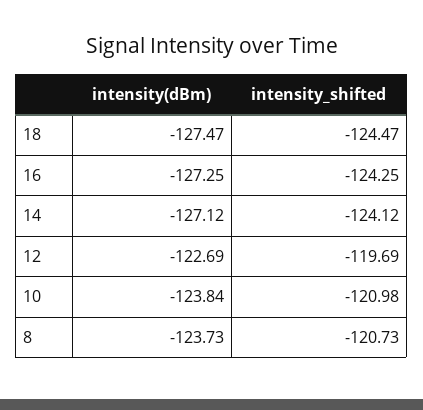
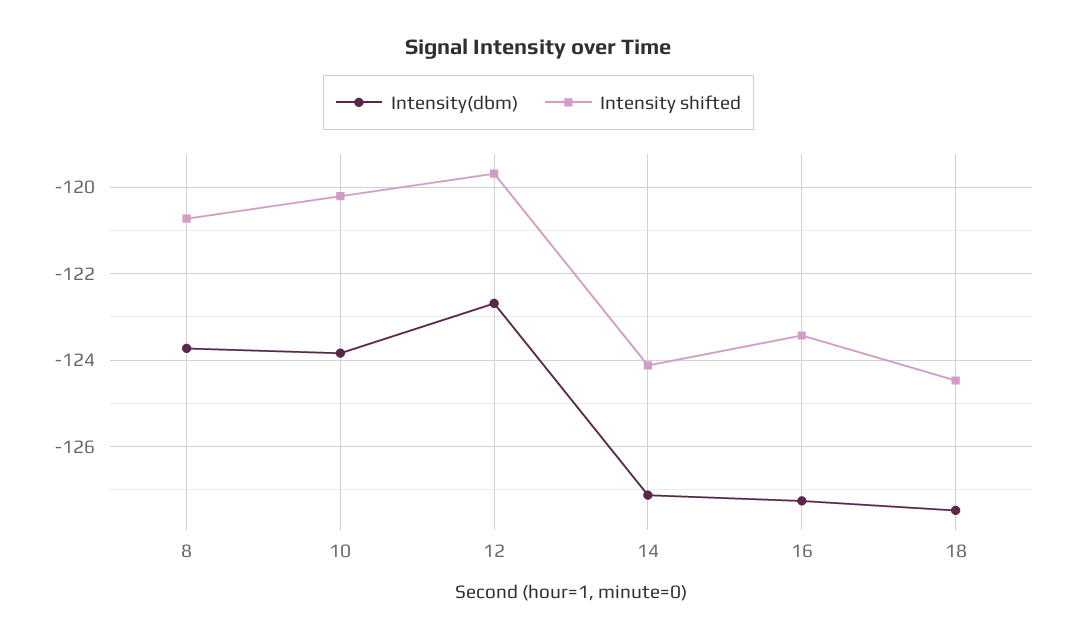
intensity_shifted, 16: -124.25 -> -123.4
intensity_shifted, 10: -120.98 -> -120.2

